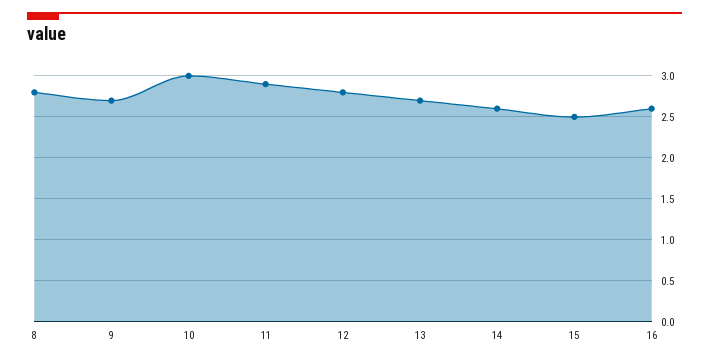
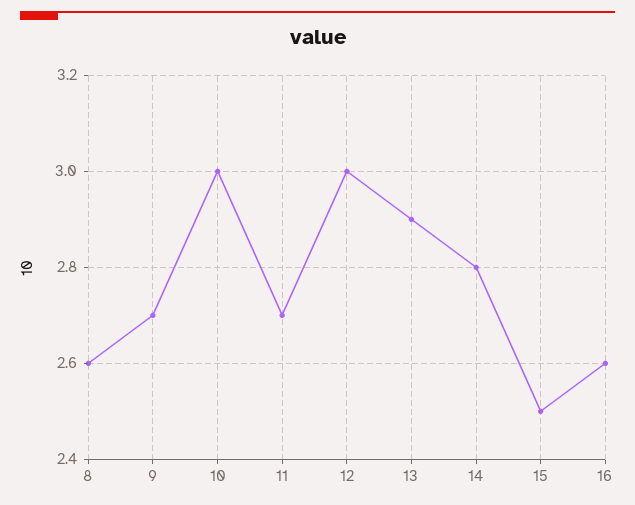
8: 2.8 -> 2.6
11: 2.9 -> 2.7
12: 2.8 -> 3
13: 2.7 -> 2.9
14: 2.6 -> 2.8

